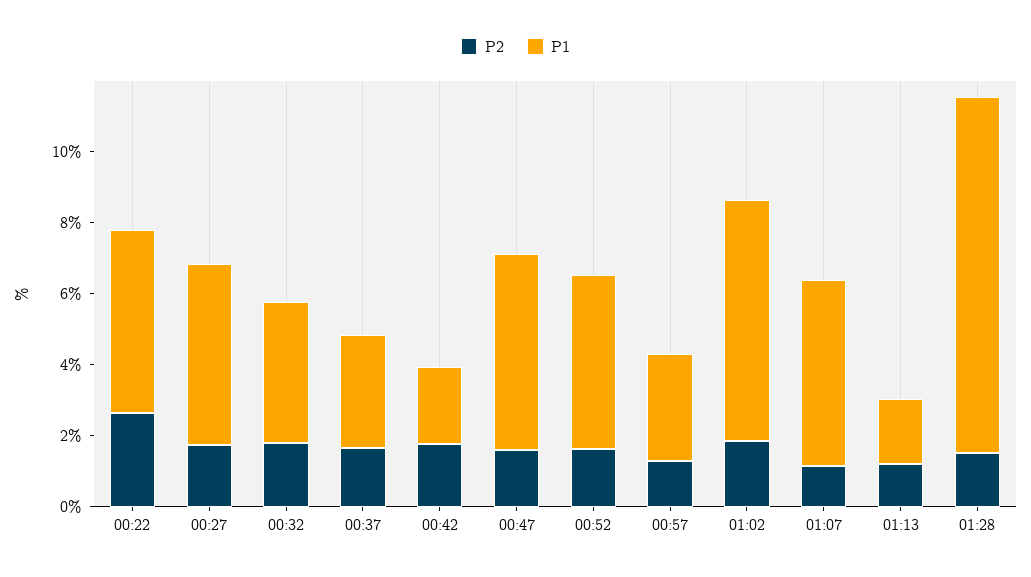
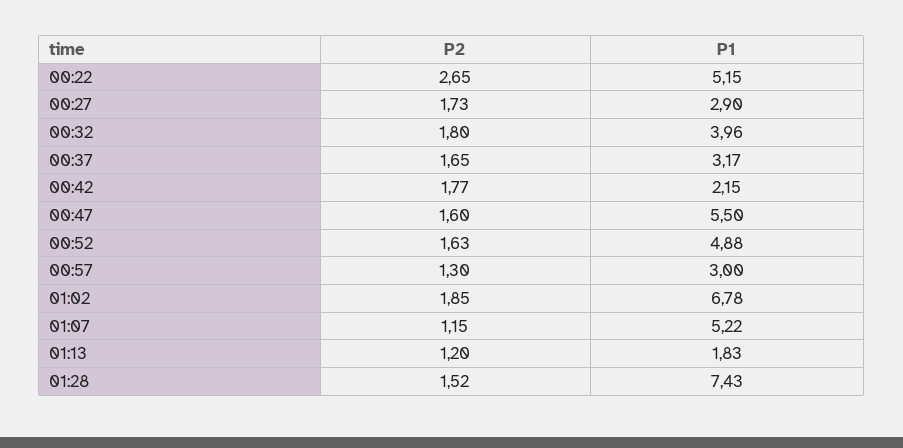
P1, 00:27: 5 -> 2.9
P1, 01:28: 10 -> 7.43

